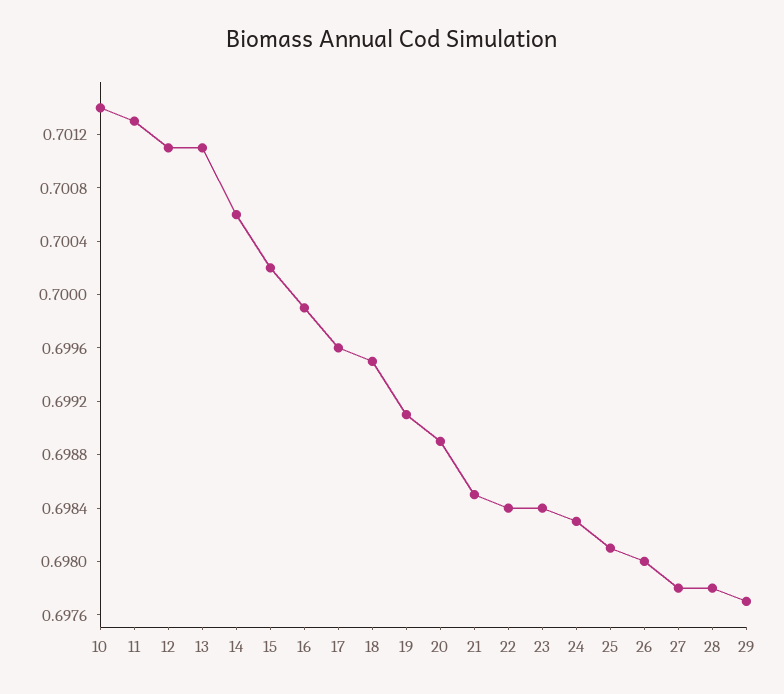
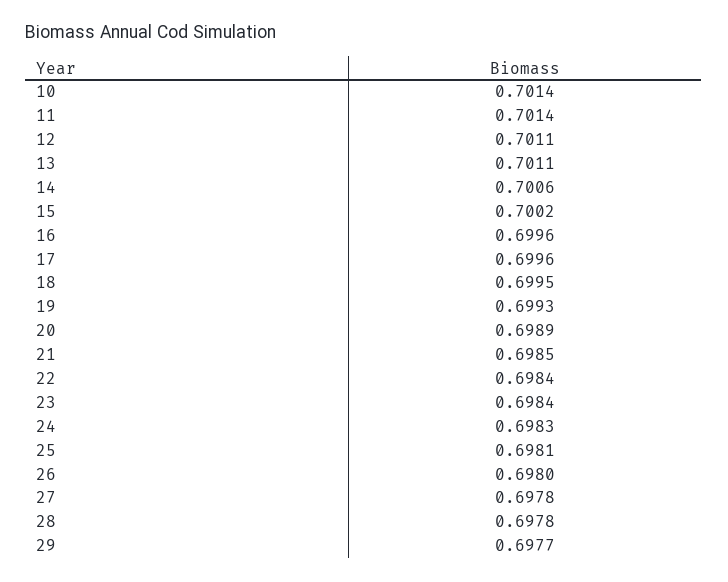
11: 0.7013 -> 0.7014
16: 0.6999 -> 0.6996
19: 0.6991 -> 0.6993

